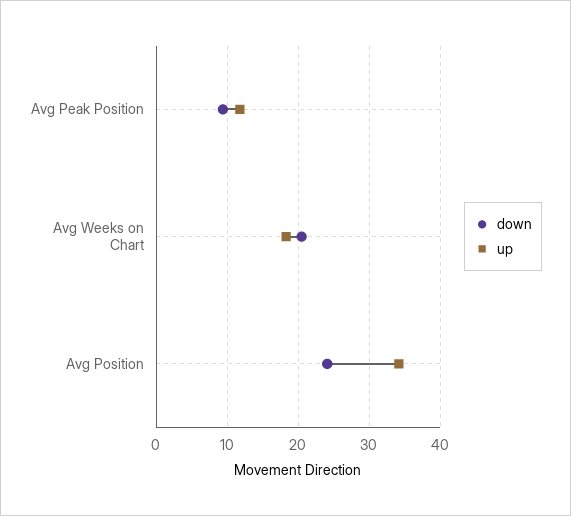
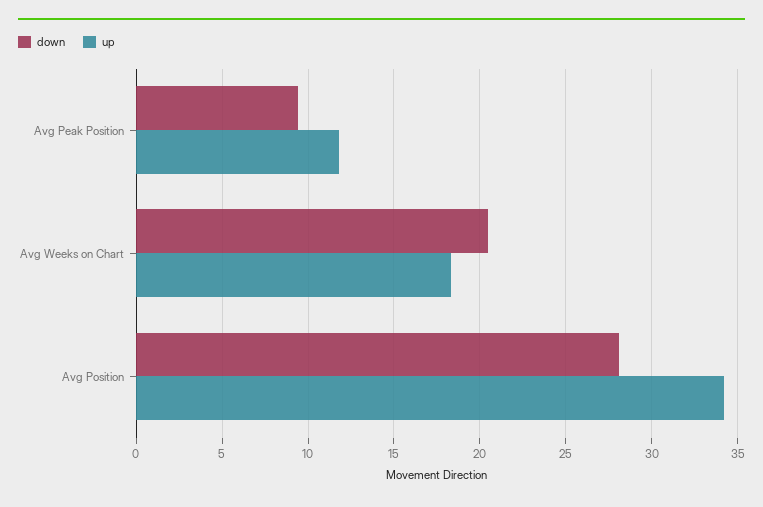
down, Avg Position: 24 -> 28

